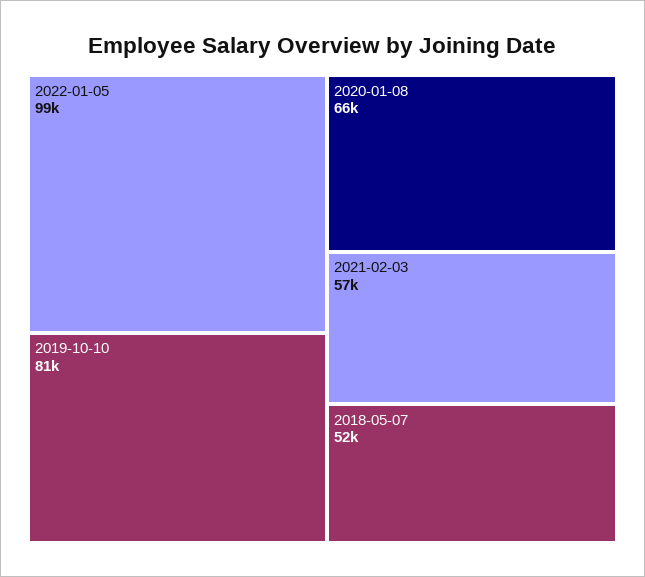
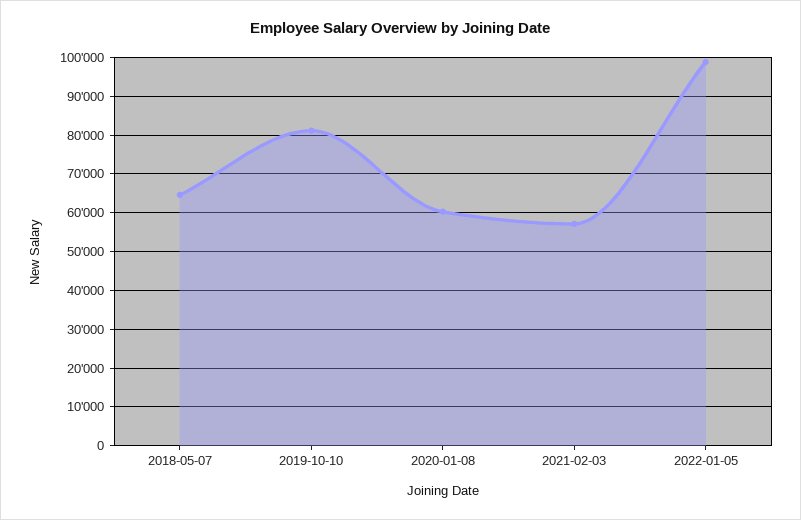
2020-01-08: 66000 -> 60000
2018-05-07: 52000 -> 64000

